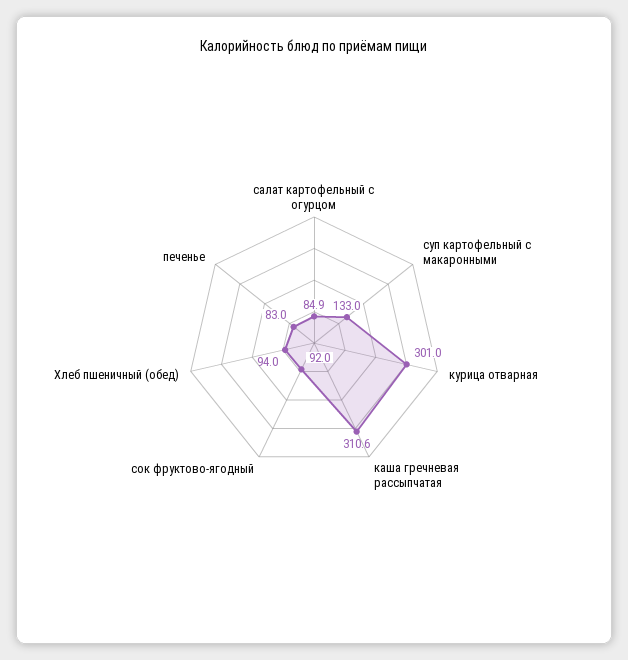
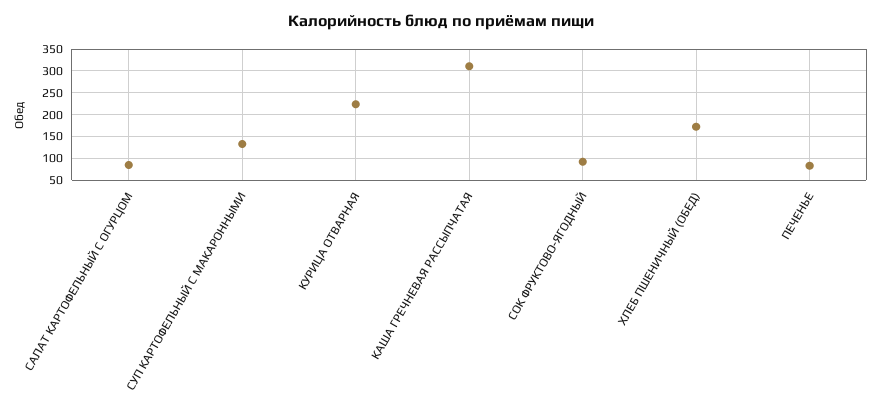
курица отварная: 301 -> 225
Хлеб пшеничный (обед): 94 -> 175

